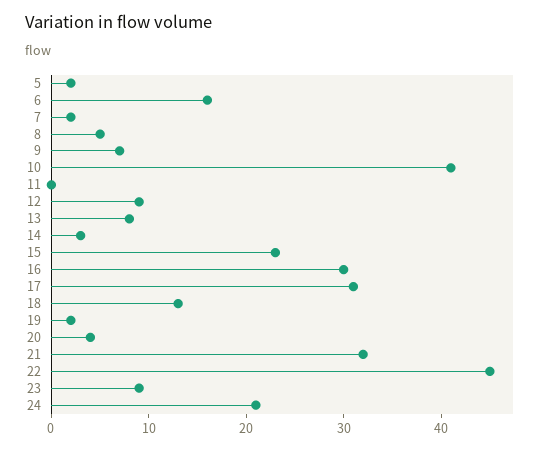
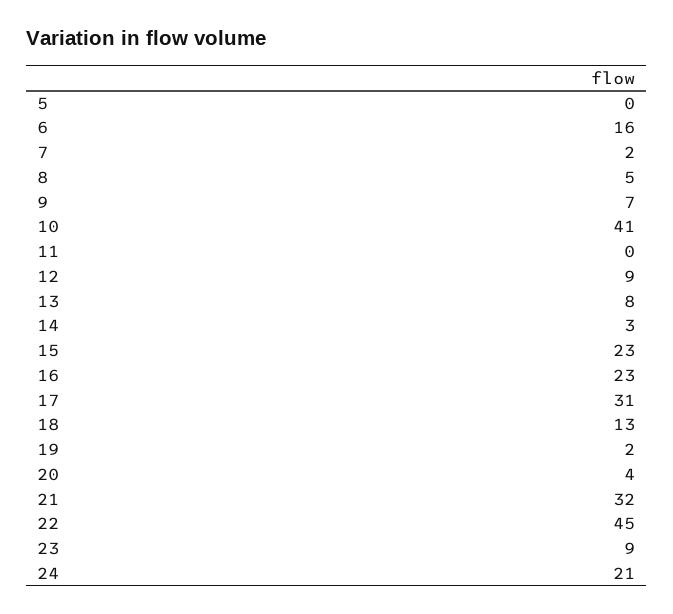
5: 2 -> 0
16: 30 -> 23

